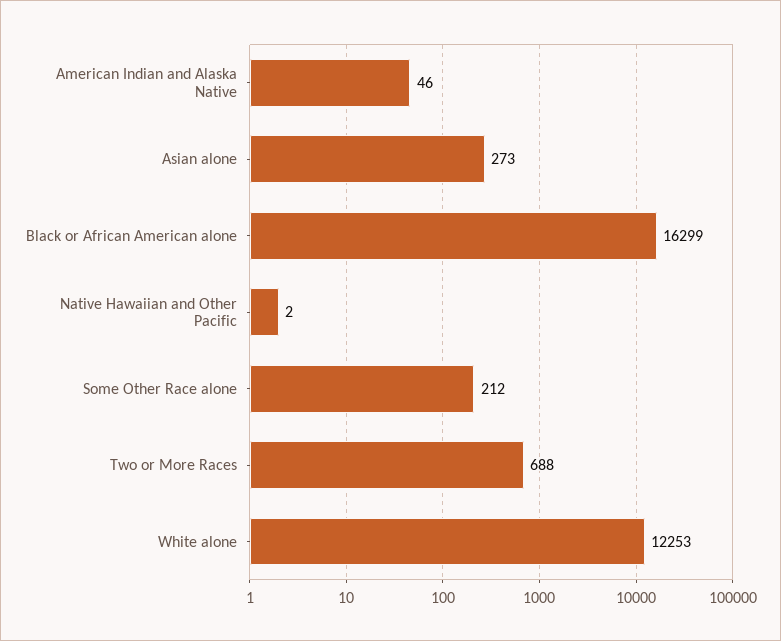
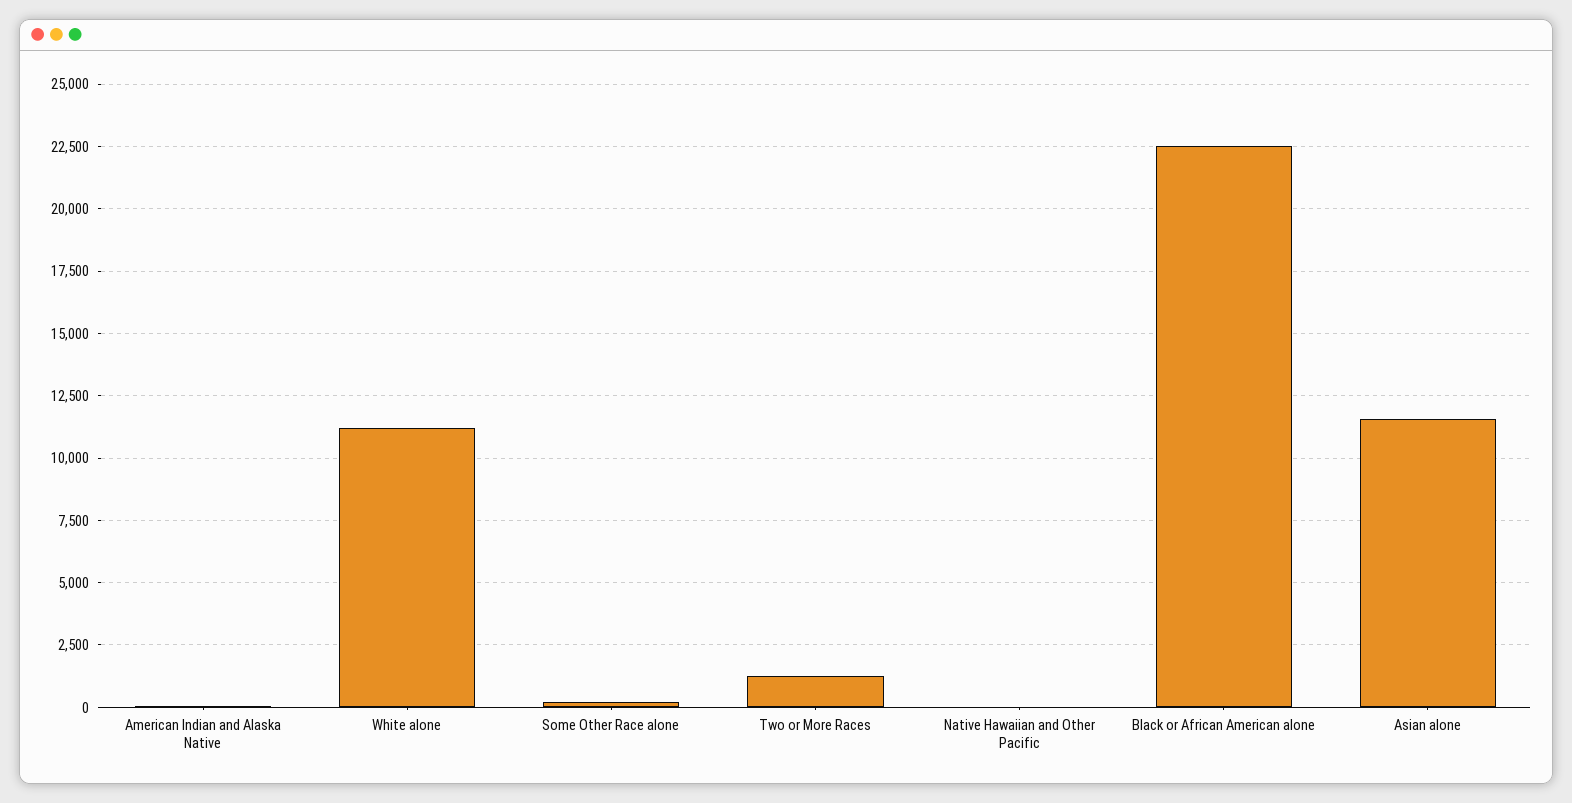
Asian alone: 273 -> 11500
Black or African American alone: 16299 -> 22500
Two or More Races: 688 -> 1250
White alone: 12253 -> 11250

